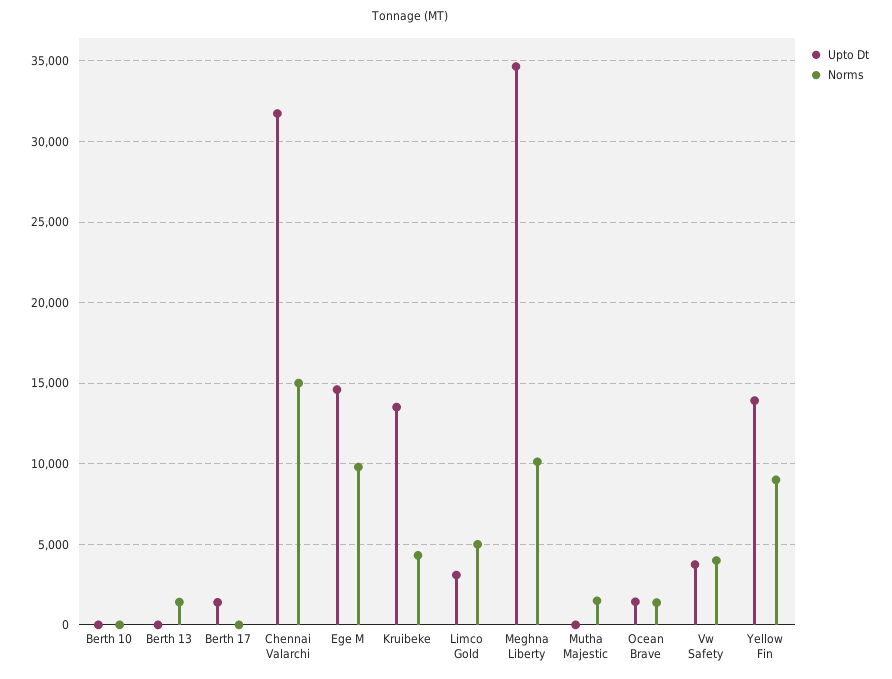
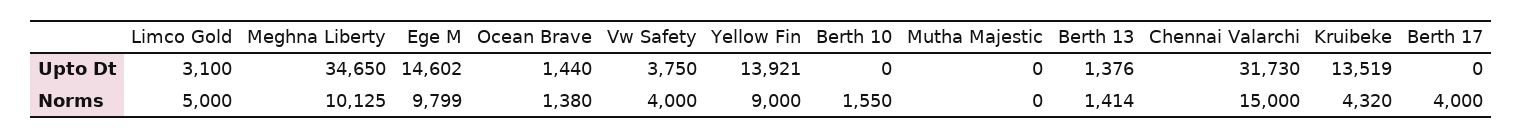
Norms, Berth 10: 0 -> 1550
Upto Dt, Berth 13: 0 -> 1376
Upto Dt, Berth 17: 1500 -> 0
Norms, Berth 17: 0 -> 4000
Norms, Mutha Majestic: 1500 -> 0

